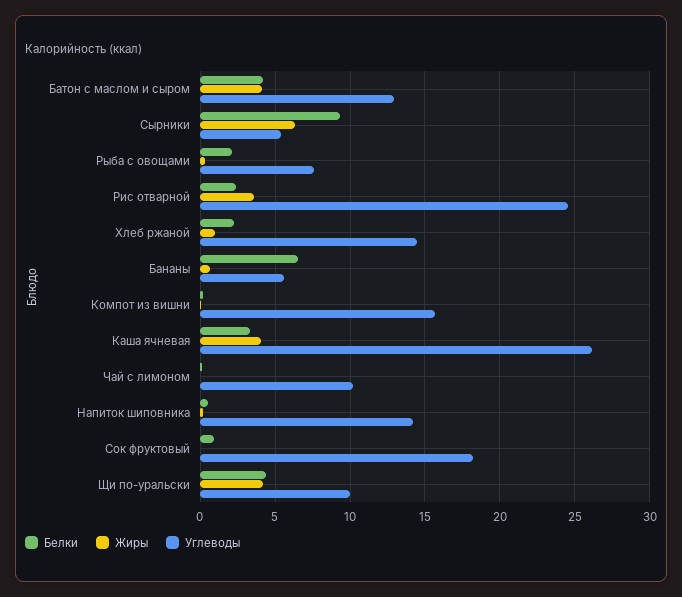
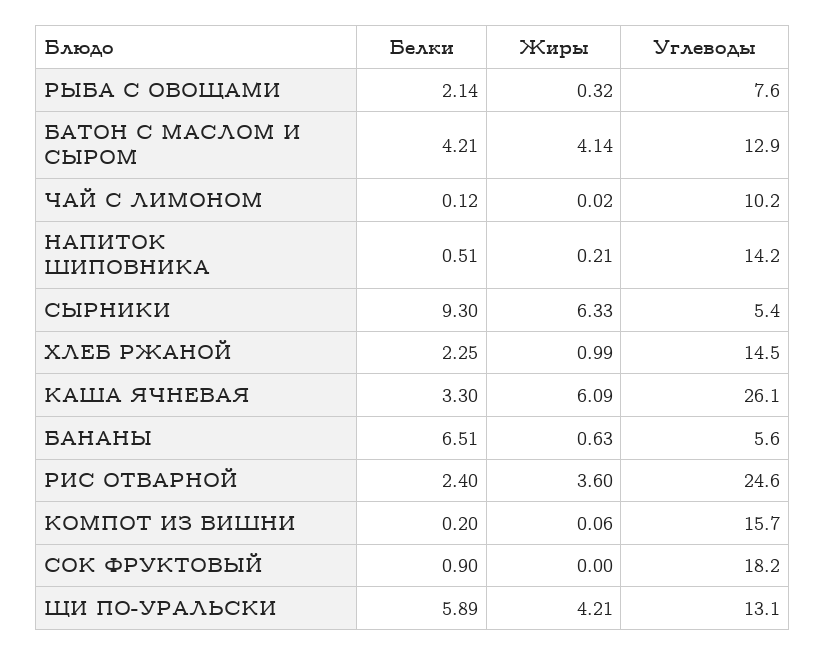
Жиры, Каша ячневая: 4 -> 6.09
Белки, Щи по-уральски: 4.5 -> 5.89
Углеводы, Щи по-уральски: 10 -> 13.1

